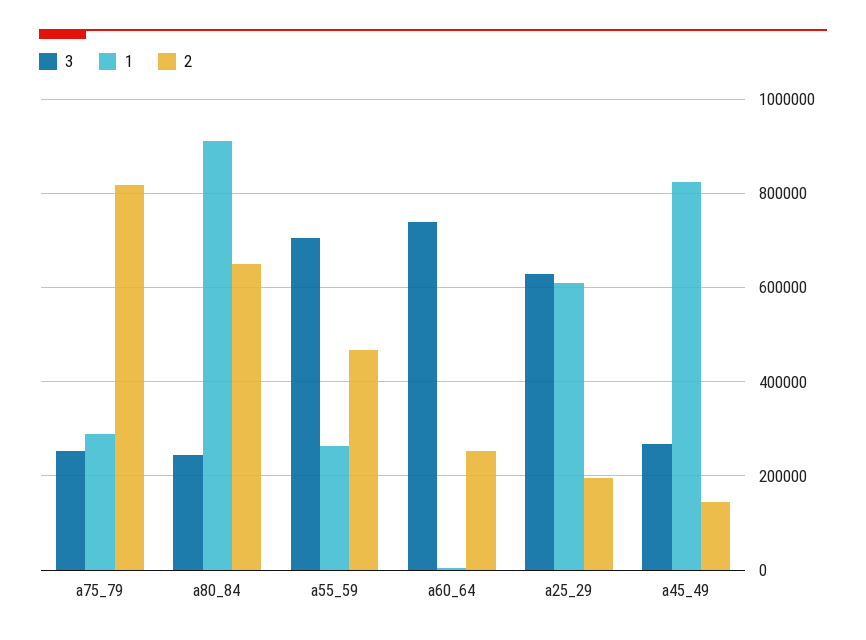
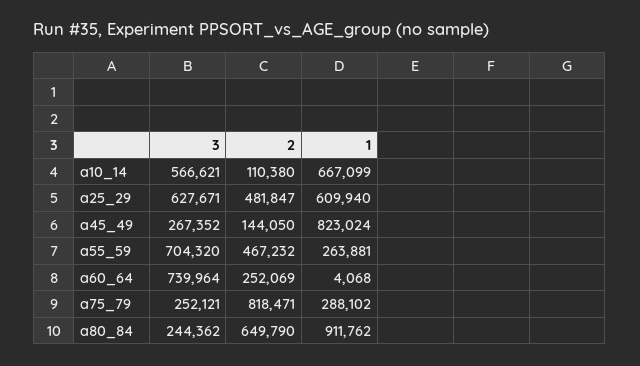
2, a25_29: 200000 -> 481847
3, a10_14: none -> 566621
2, a10_14: none -> 110380
1, a10_14: none -> 667099

